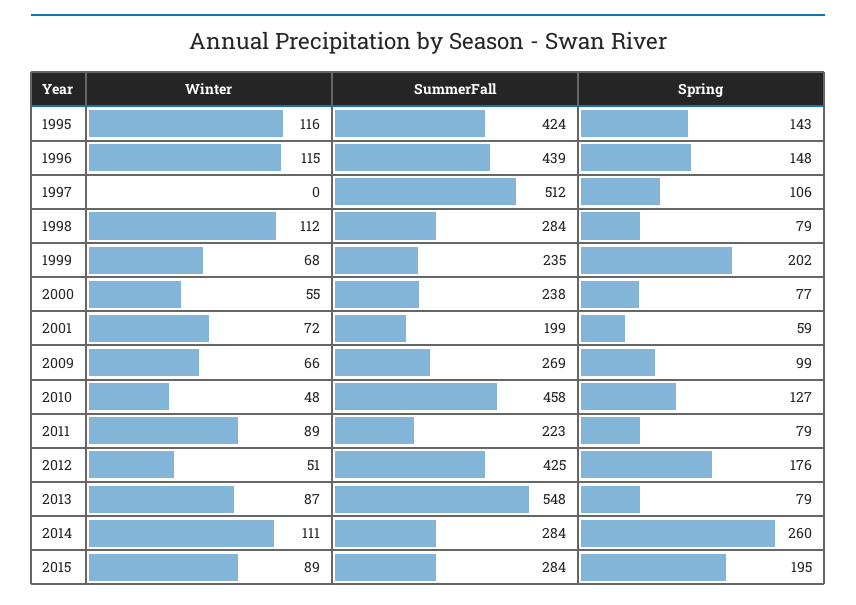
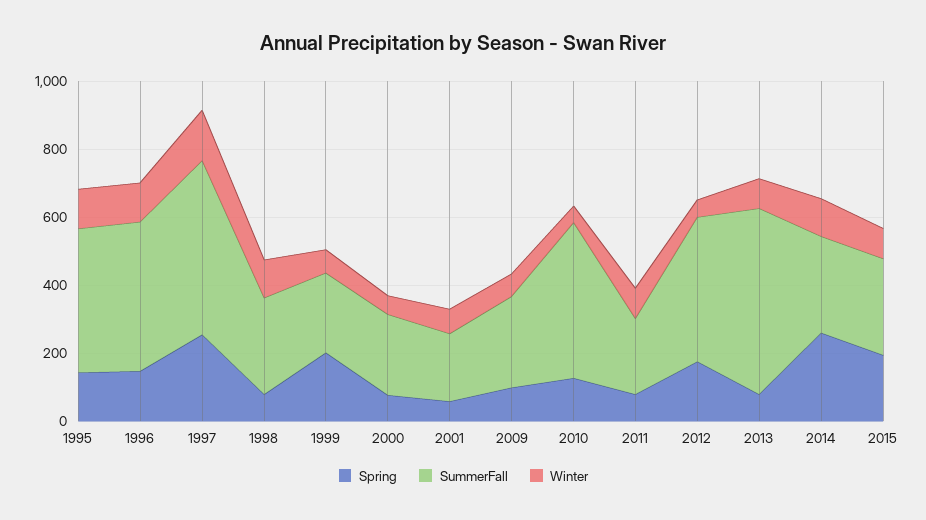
Winter, 1997: 0 -> 150
Spring, 1997: 106 -> 250

